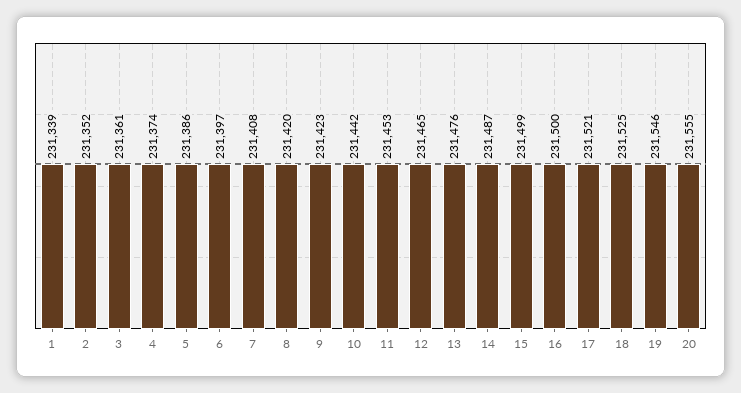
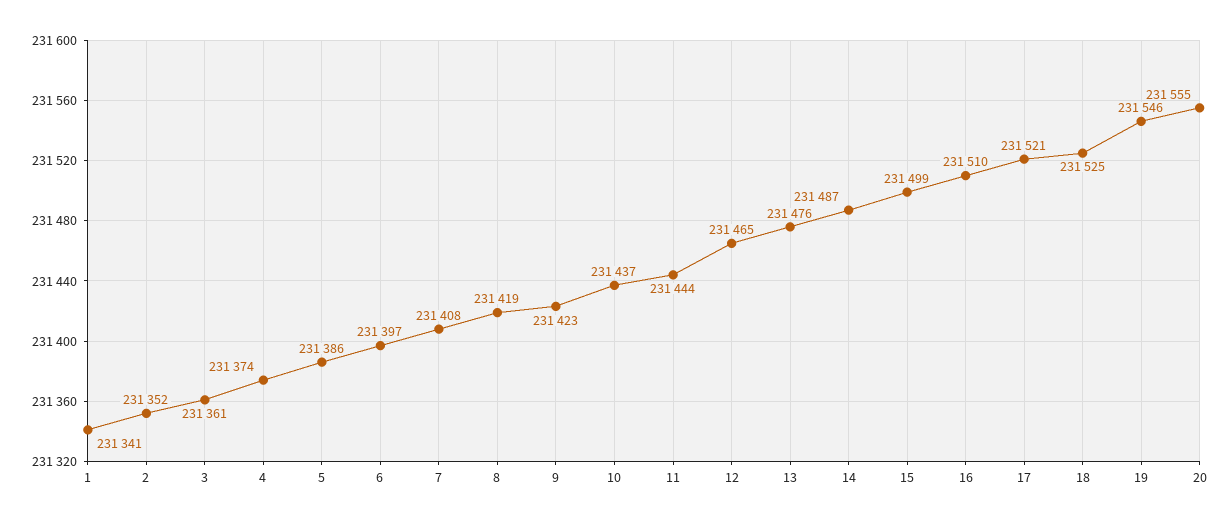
1: 231339 -> 231341
8: 231420 -> 231419
10: 231442 -> 231437
11: 231453 -> 231444
16: 231500 -> 231510

